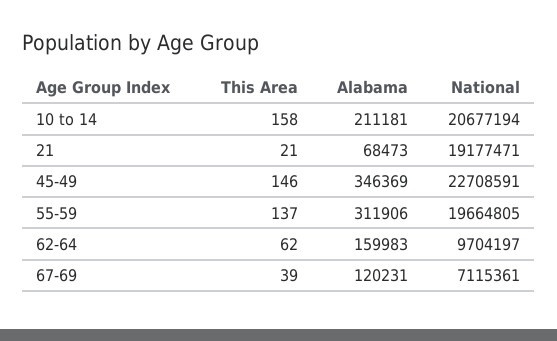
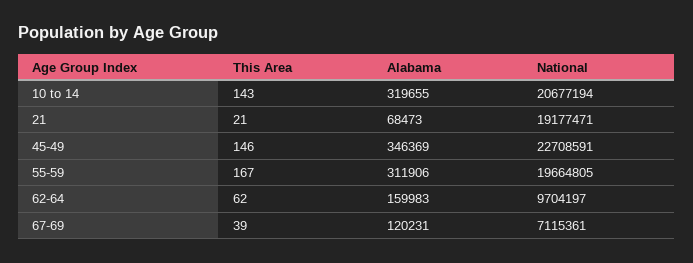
This Area, 10 to 14: 158 -> 143
Alabama, 10 to 14: 211181 -> 319655
This Area, 55-59: 137 -> 167

